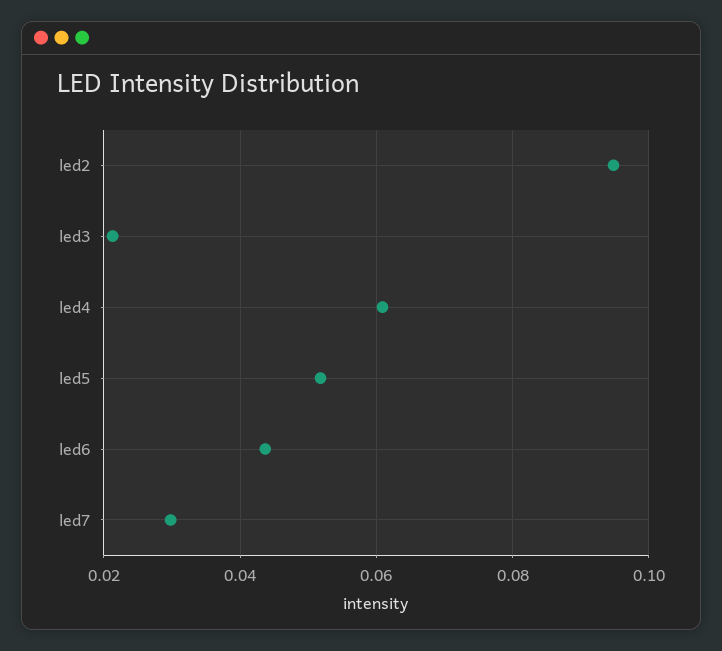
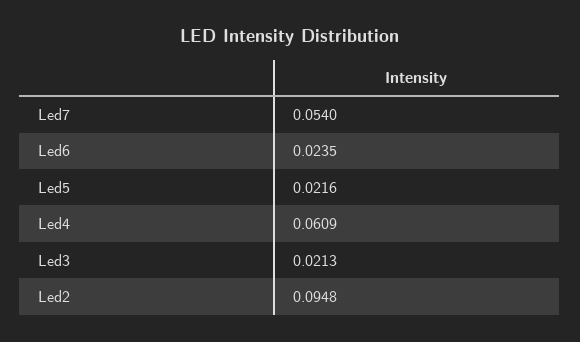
led5: 0.052 -> 0.0216
led6: 0.044 -> 0.0235
led7: 0.03 -> 0.054

